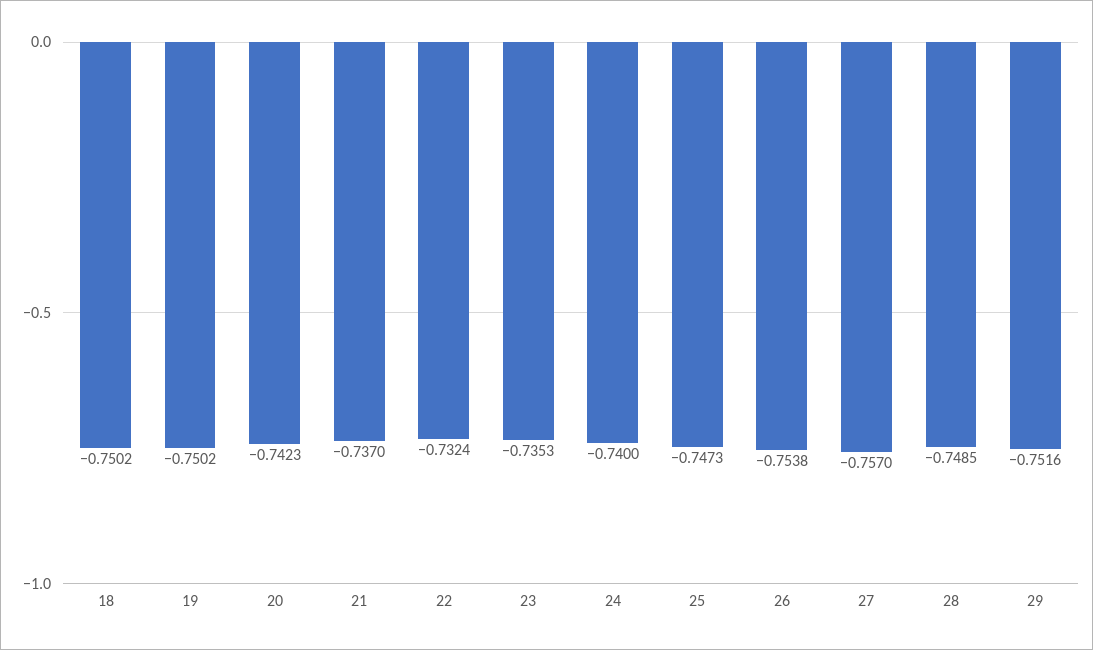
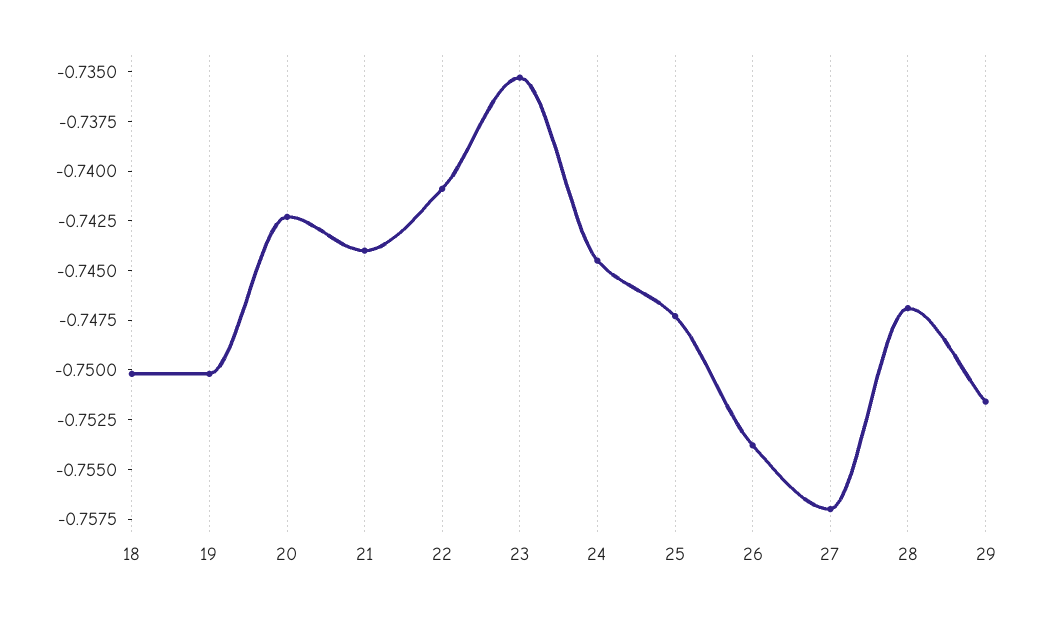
21: -0.737 -> -0.744
22: -0.7324 -> -0.741
24: -0.74 -> -0.7445
28: -0.7485 -> -0.747

